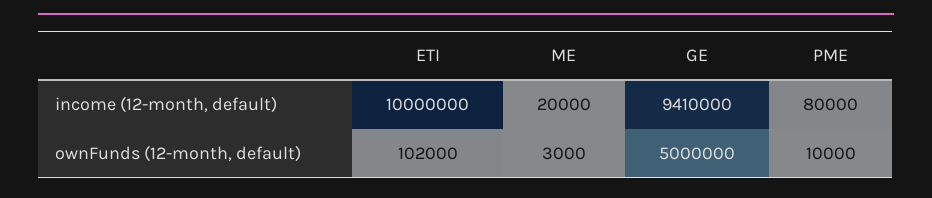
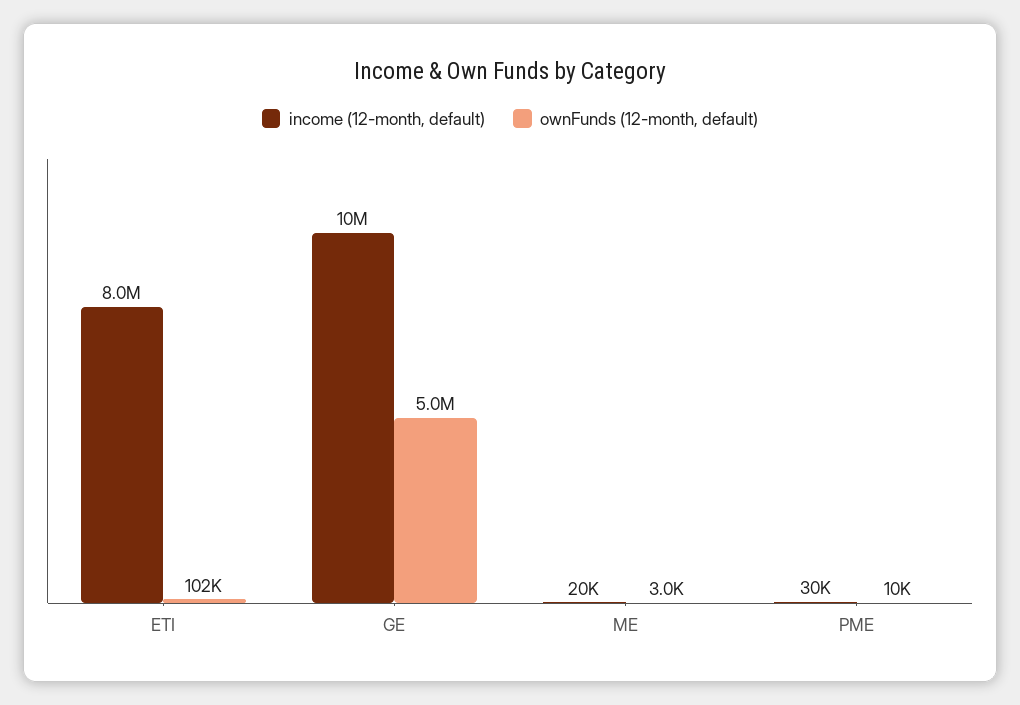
income (12-month, default), ETI: 10000000 -> 8000000
income (12-month, default), GE: 9410000 -> 10000000
income (12-month, default), PME: 80000 -> 30000

